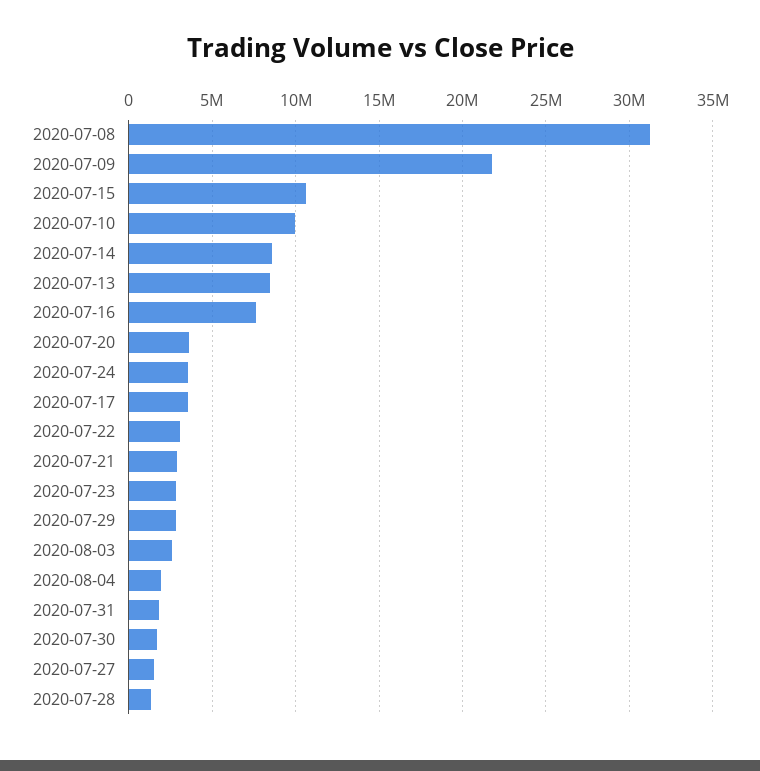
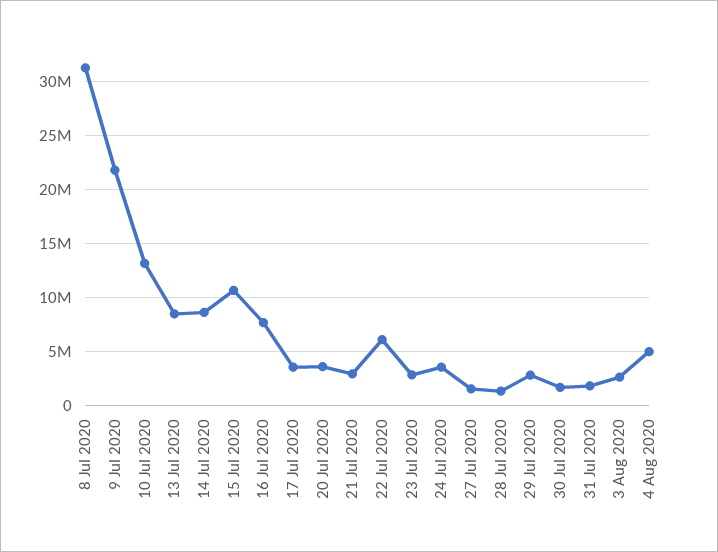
2020-07-10: 10000000 -> 13000000
2020-07-22: 3000000 -> 6000000
2020-08-04: 2000000 -> 5000000

